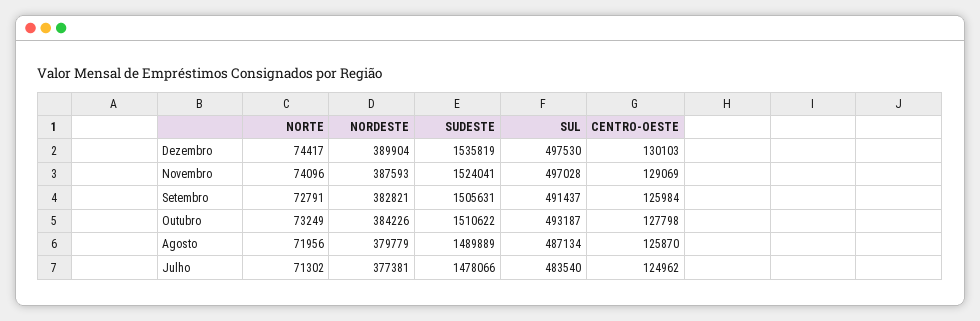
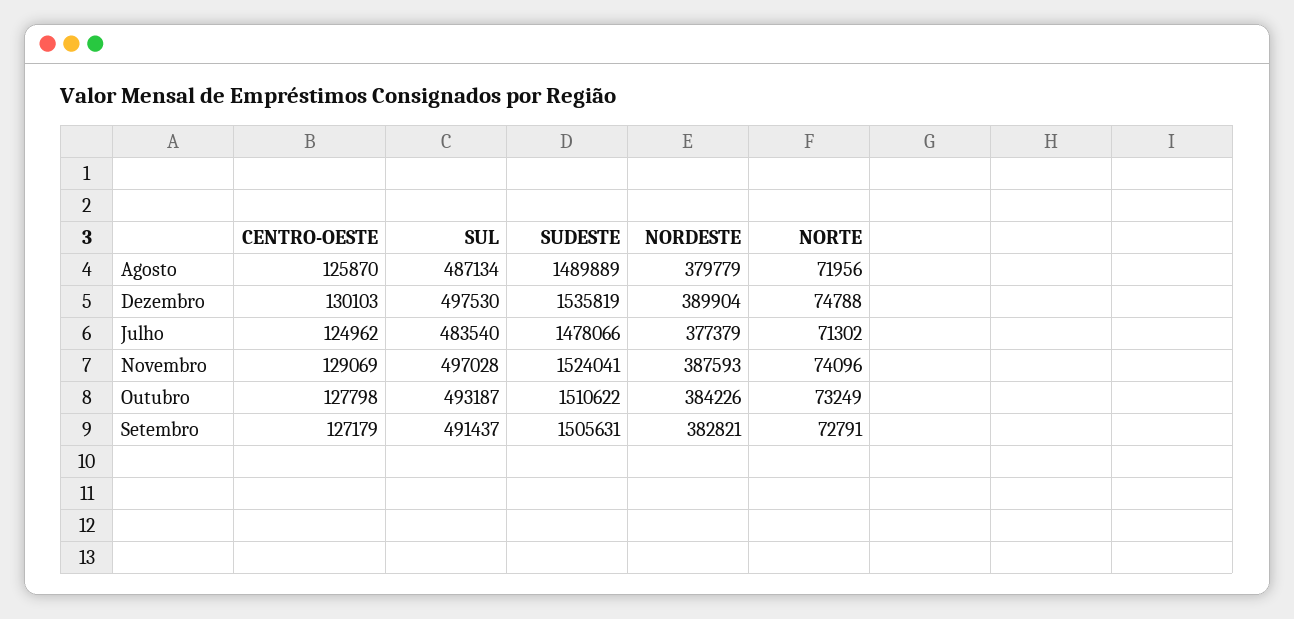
NORTE, Dezembro: 74417 -> 74788
CENTRO-OESTE, Setembro: 125984 -> 127179
NORDESTE, Julho: 377381 -> 377379

